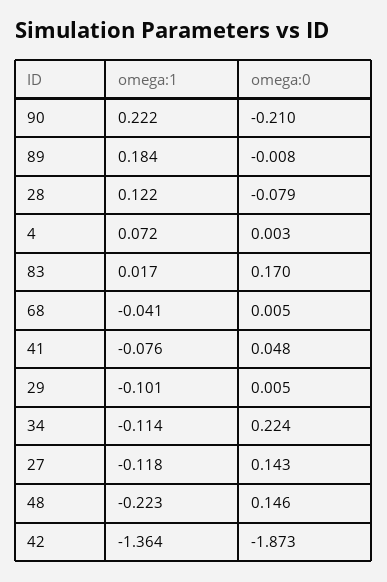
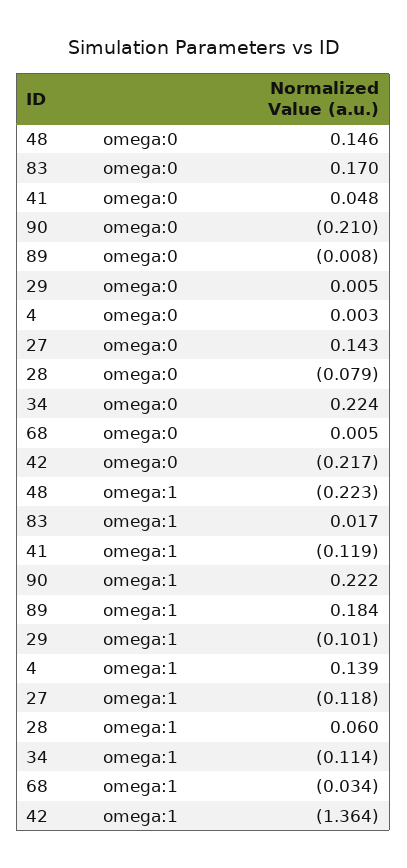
omega:1, 28: 0.122 -> 0.06
omega:1, 4: 0.072 -> 0.139
omega:1, 68: -0.041 -> -0.034
omega:1, 41: -0.076 -> -0.119
omega:0, 42: -1.873 -> -0.217

